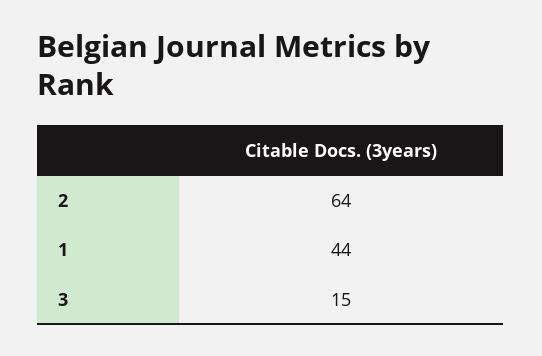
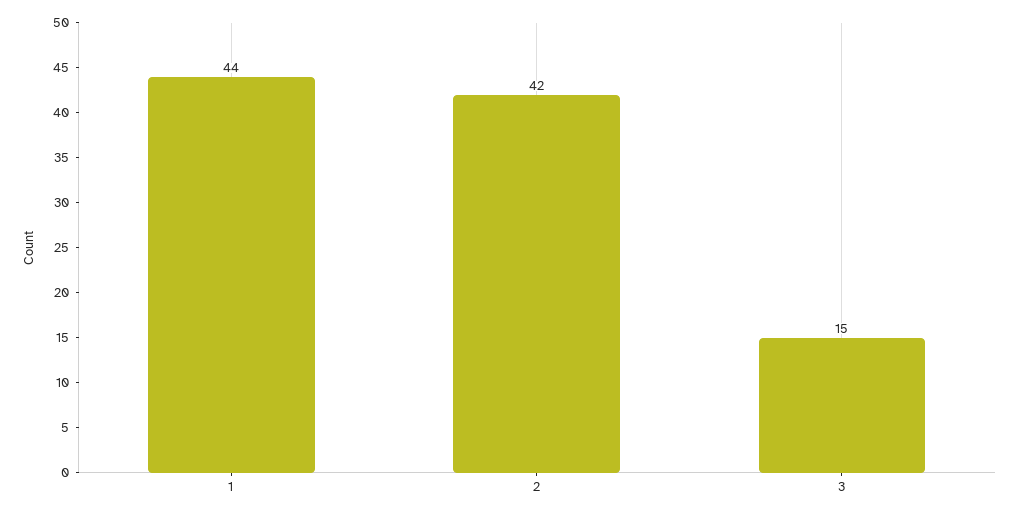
2: 64 -> 42

